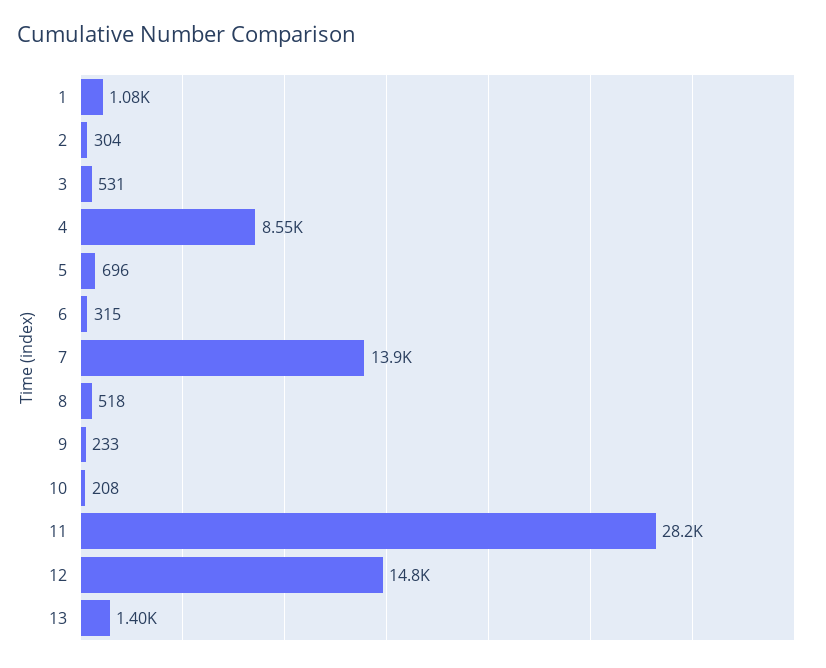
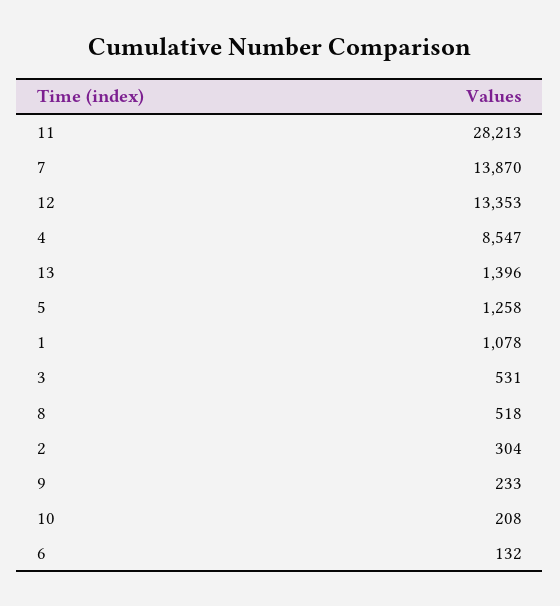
5: 696 -> 1258
6: 315 -> 132
12: 14800 -> 13353

